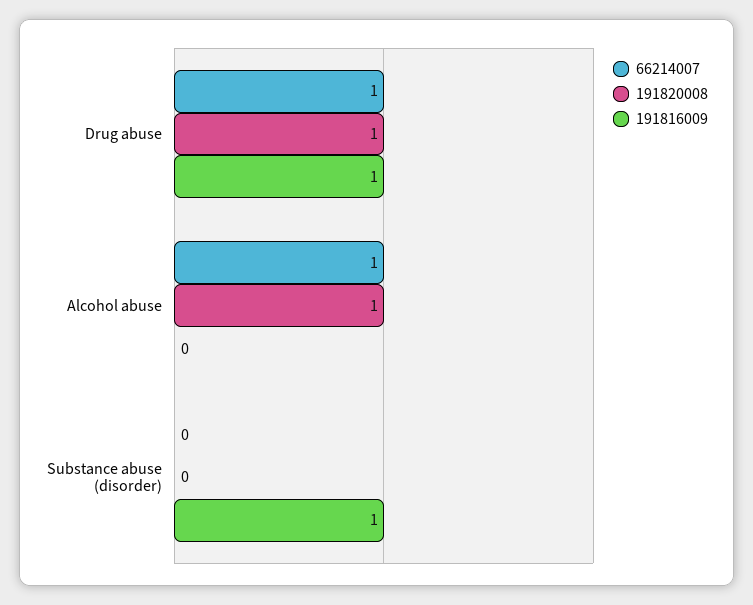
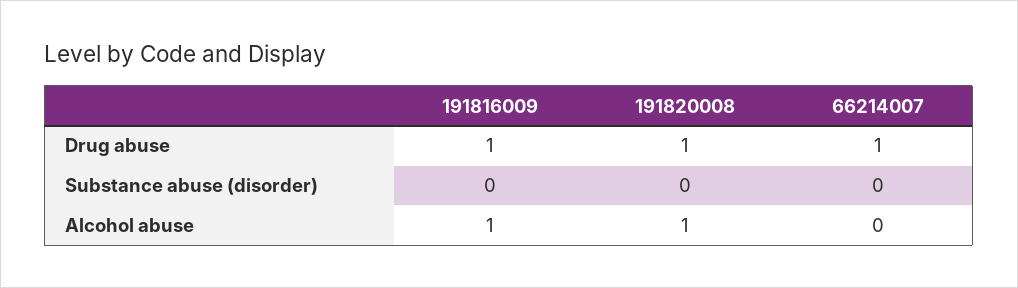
66214007, Alcohol abuse: 1 -> 0
191816009, Alcohol abuse: 0 -> 1
191816009, Substance abuse (disorder): 1 -> 0

